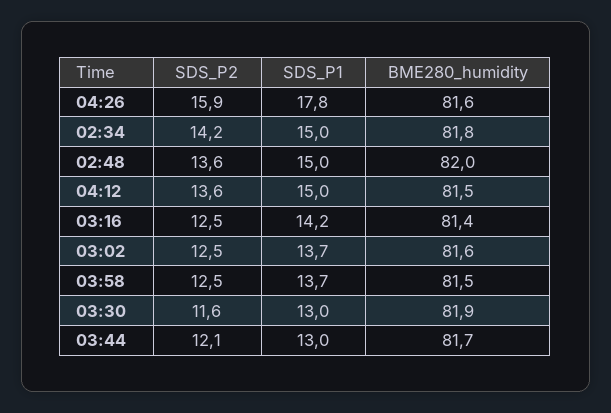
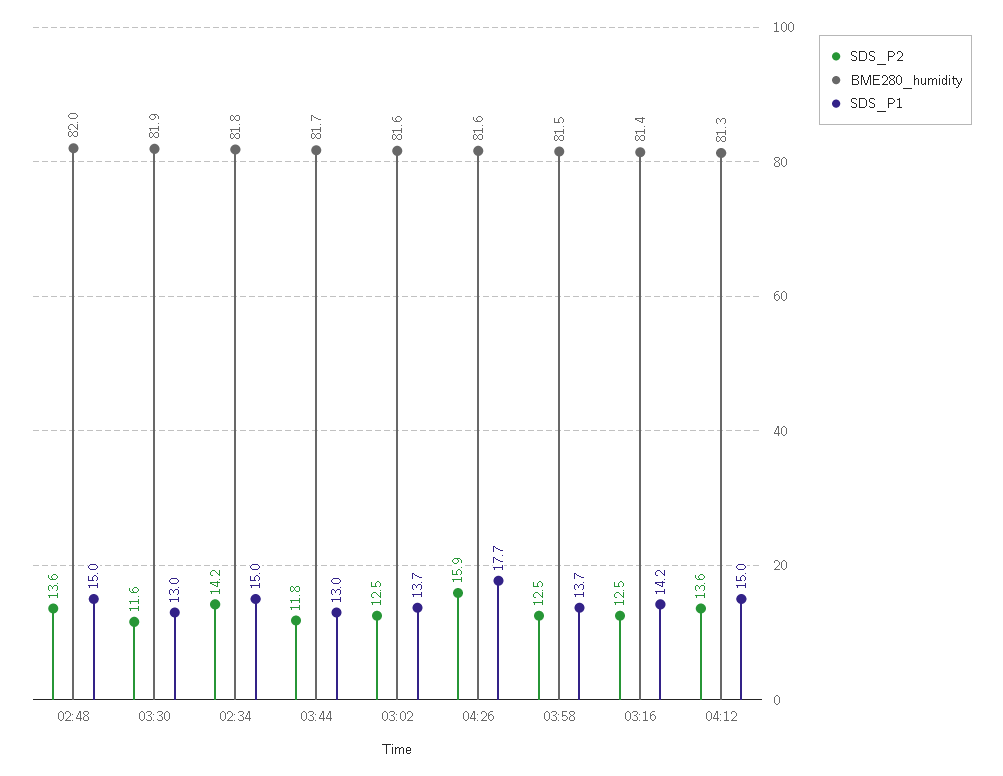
SDS_P1, 04:26: 17.8 -> 17.7
BME280_humidity, 04:12: 81.5 -> 81.3
SDS_P2, 03:44: 12.1 -> 11.8

